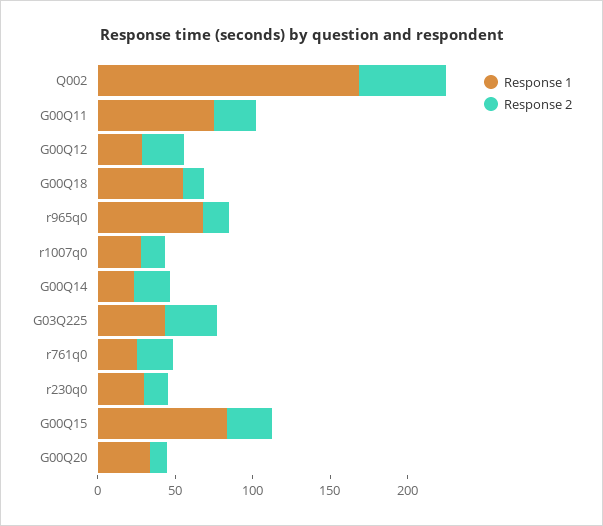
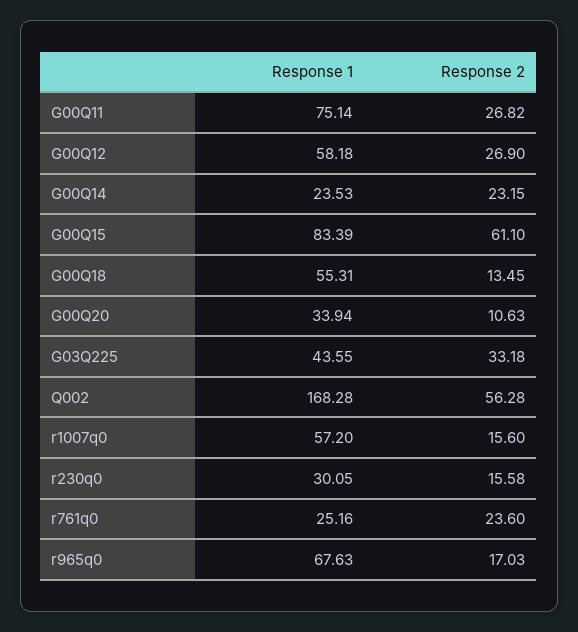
Response 1, G00Q12: 30 -> 58.18
Response 1, r1007q0: 30 -> 57.2
Response 2, G00Q15: 30 -> 61.1

